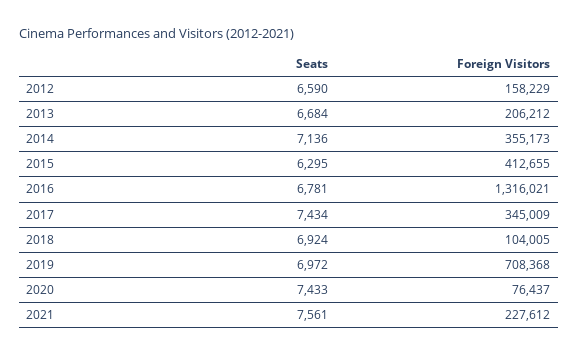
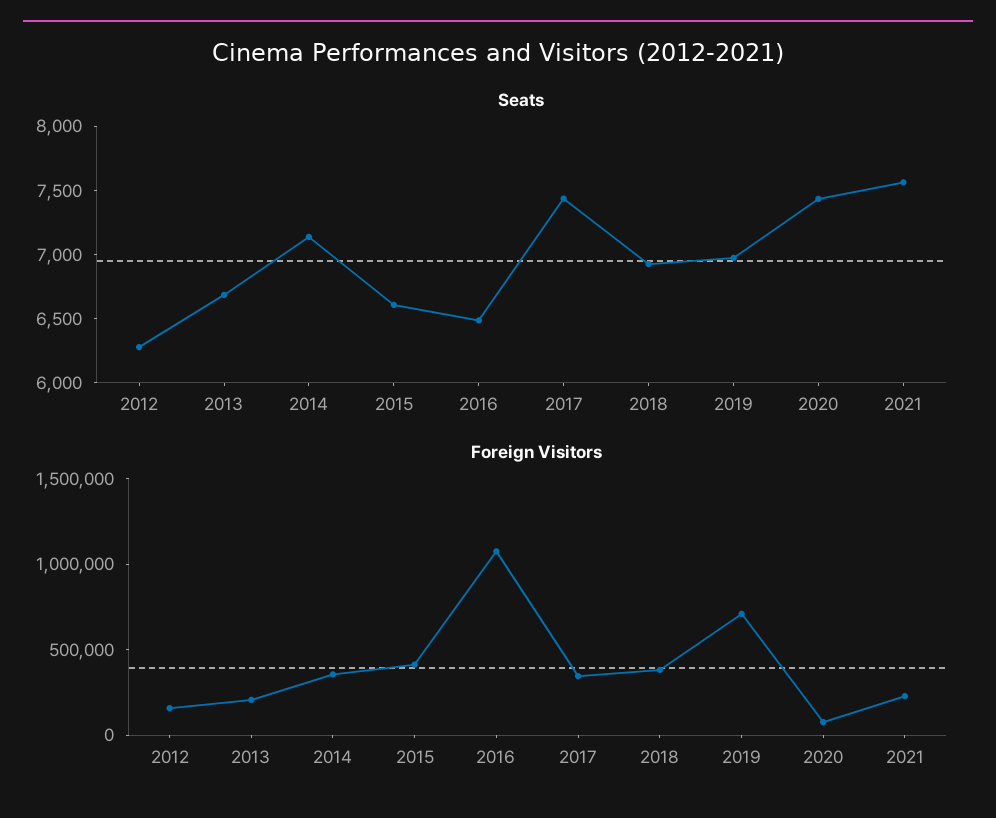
Seats, 2012: 6590 -> 6300
Seats, 2015: 6295 -> 6600
Seats, 2016: 6781 -> 6500
Foreign Visitors, 2016: 1316021 -> 1100000
Foreign Visitors, 2018: 104005 -> 400000

